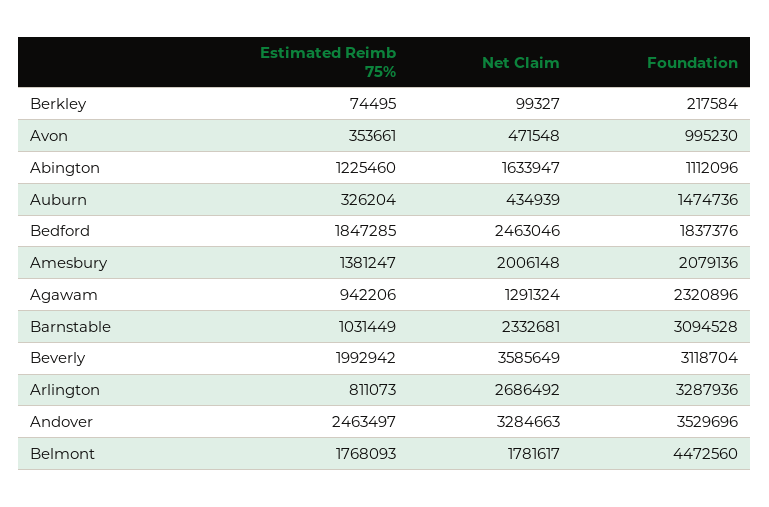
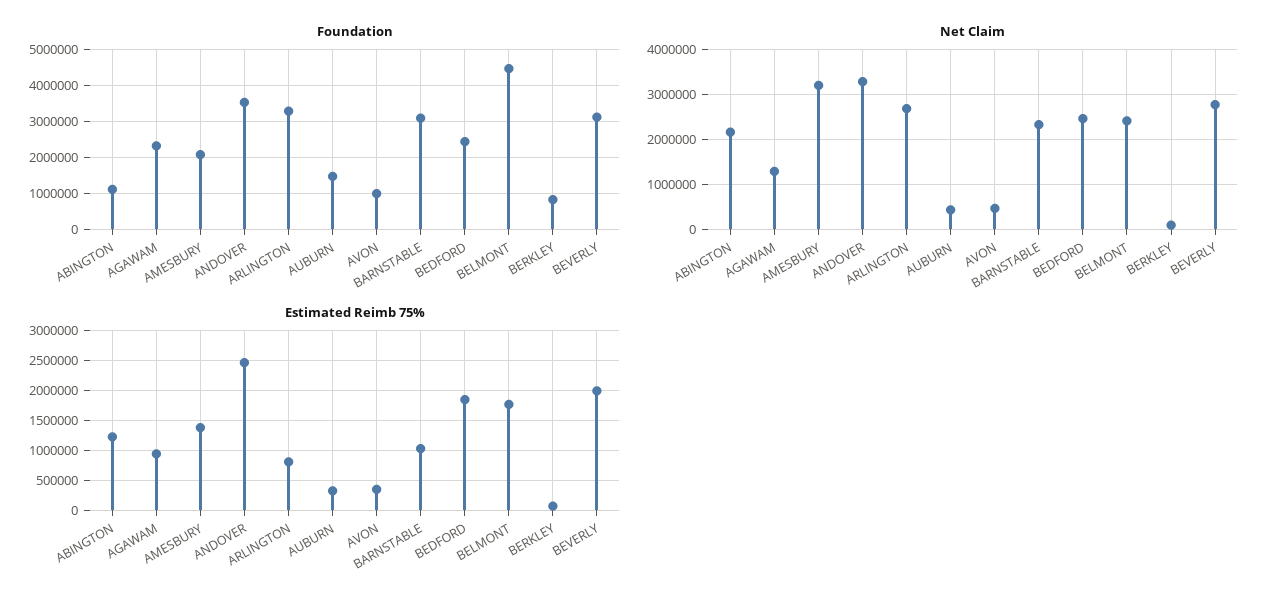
Foundation, Berkley: 217584 -> 800000
Net Claim, Abington: 1633947 -> 2200000
Foundation, Bedford: 1837376 -> 2400000
Net Claim, Amesbury: 2006148 -> 3200000
Net Claim, Beverly: 3585649 -> 2800000
Net Claim, Belmont: 1781617 -> 2400000

